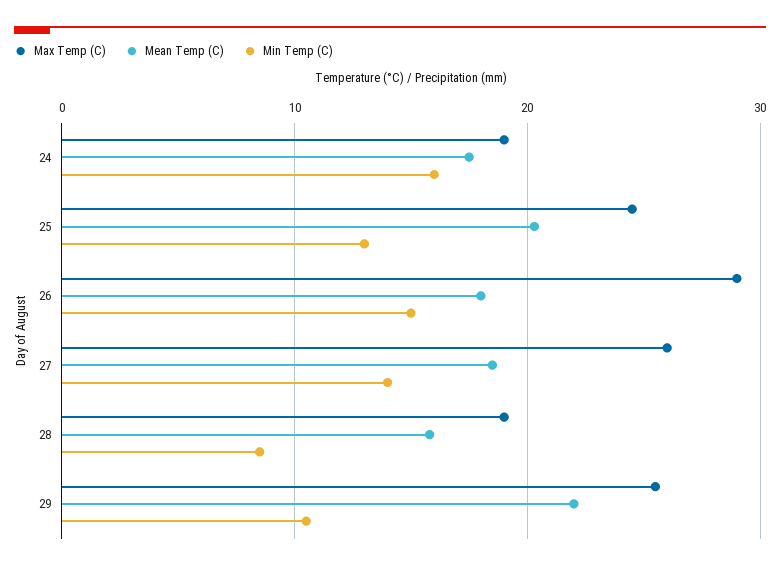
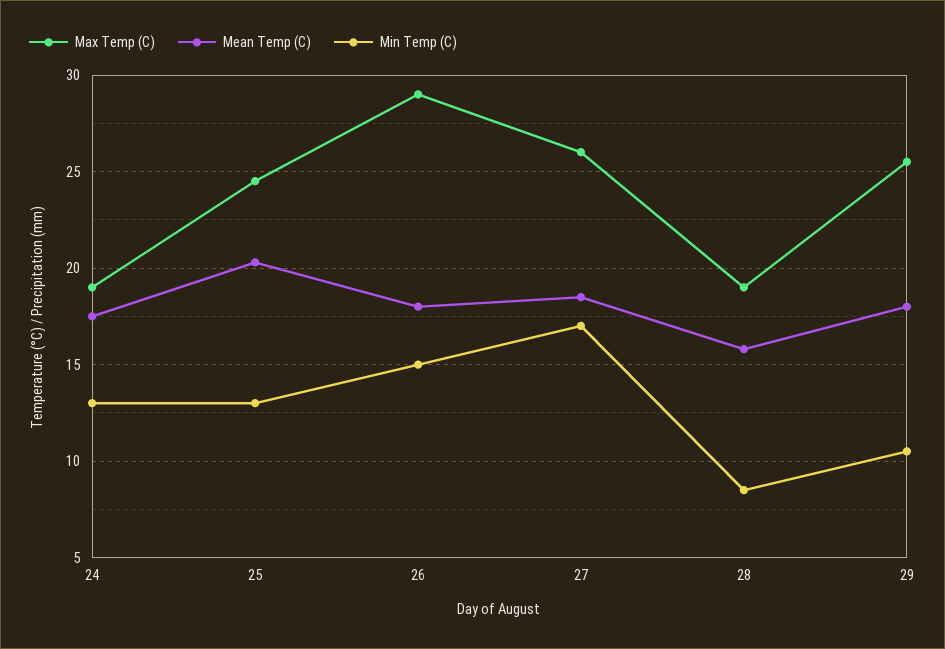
Min Temp (C), 24: 16 -> 13
Min Temp (C), 27: 14 -> 17
Mean Temp (C), 29: 22 -> 18

